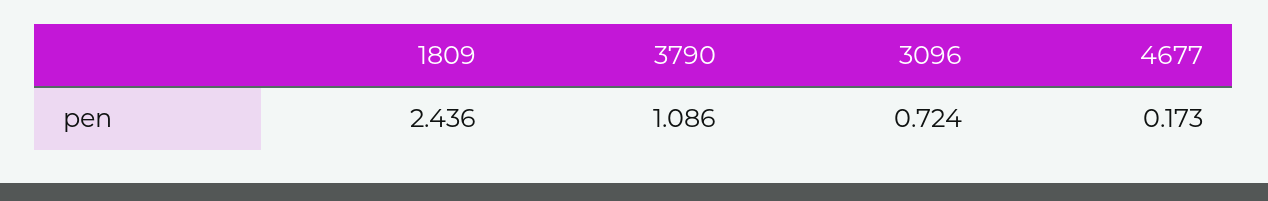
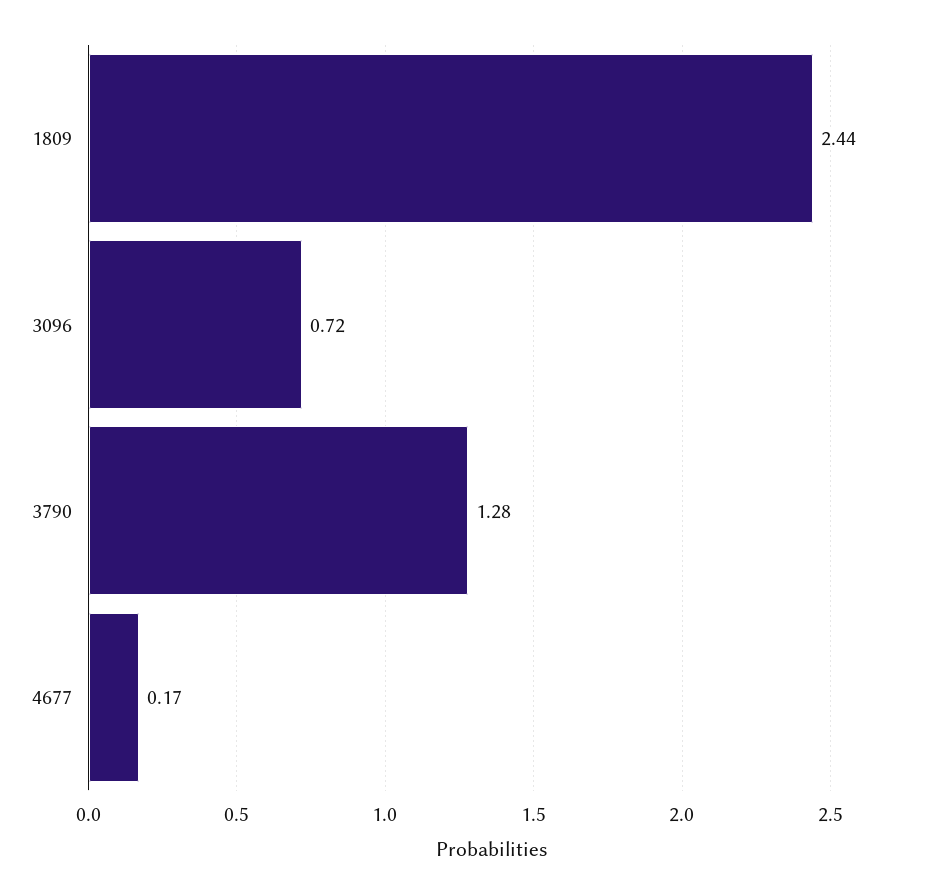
3790: 1.086 -> 1.28

